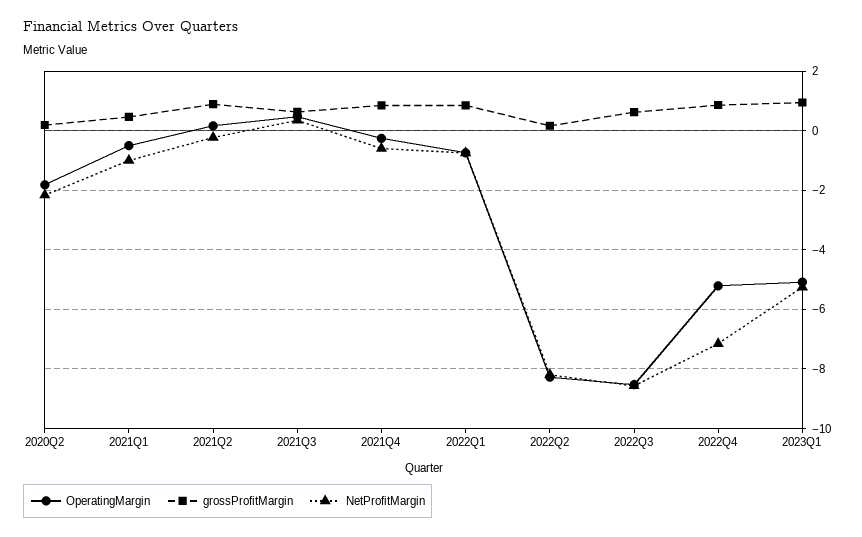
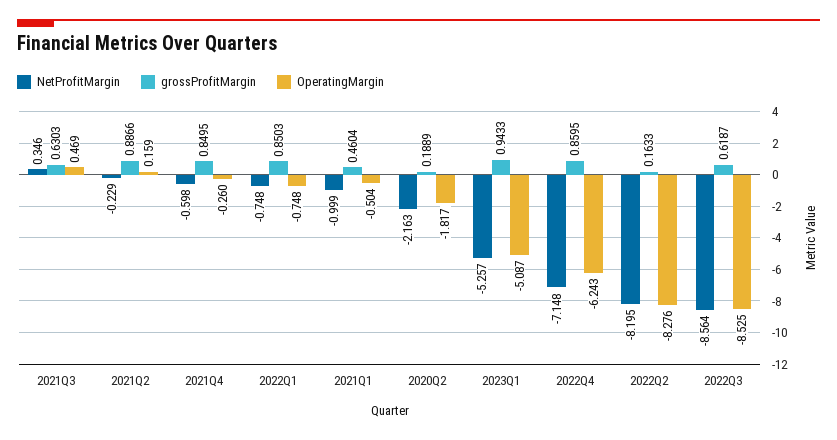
OperatingMargin, 2022Q4: -5.25 -> -6.243

